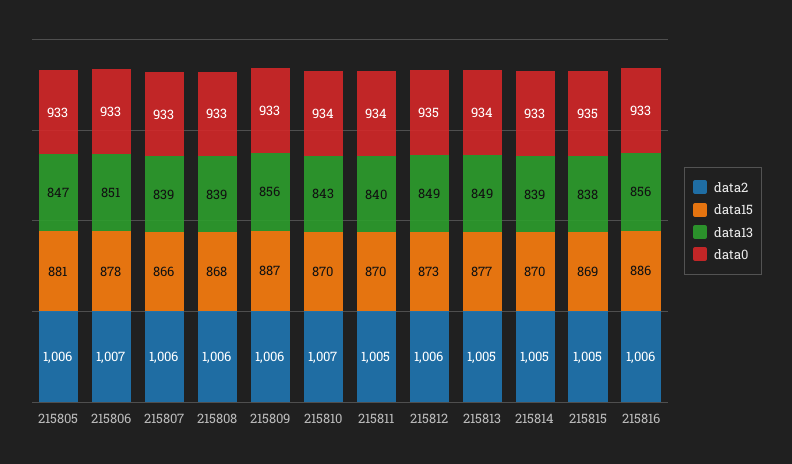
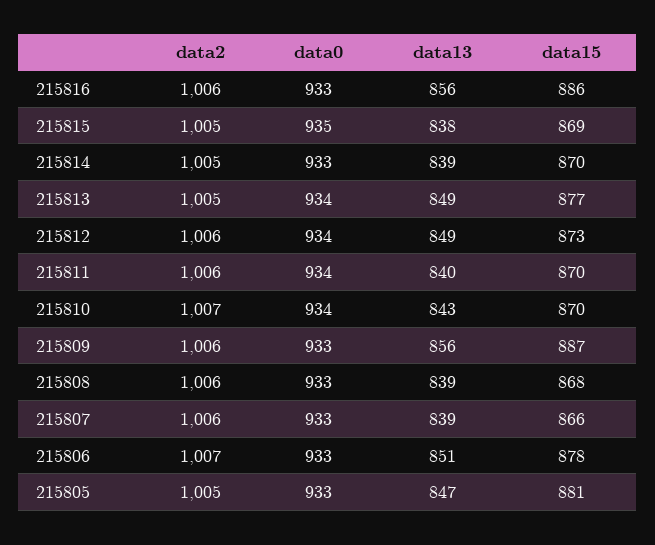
data2, 215805: 1006 -> 1005
data2, 215811: 1005 -> 1006
data0, 215812: 935 -> 934

